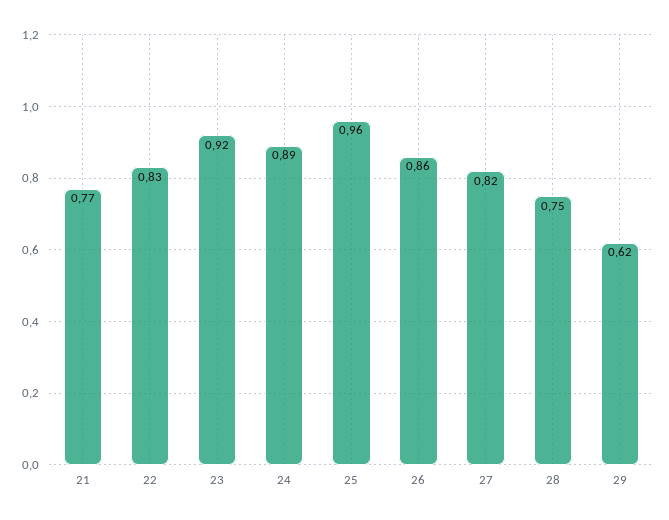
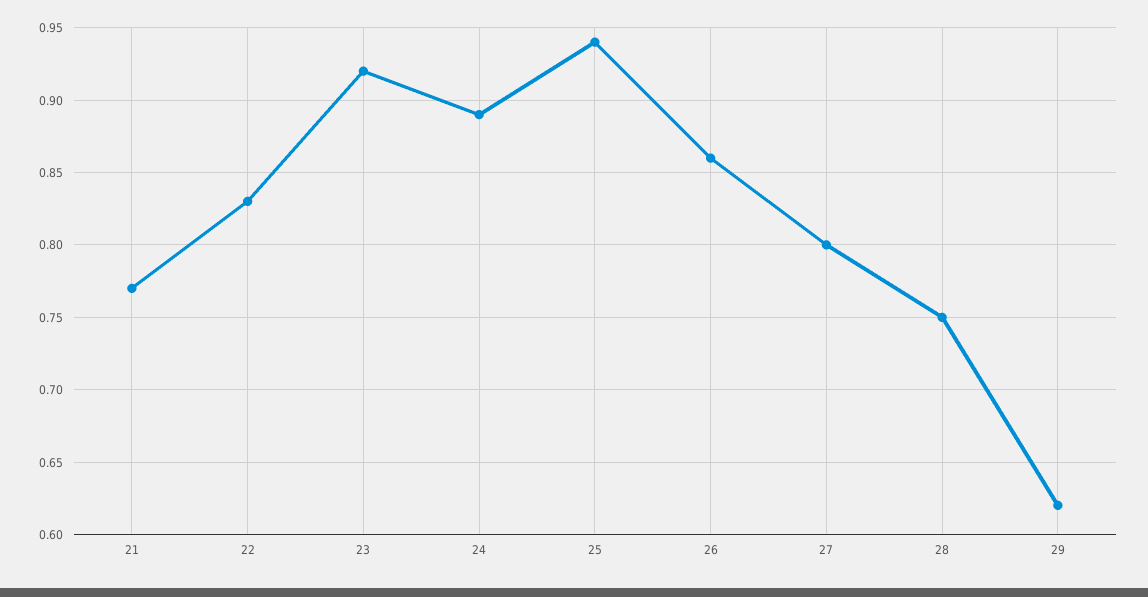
25: 0.96 -> 0.94
27: 0.82 -> 0.8

